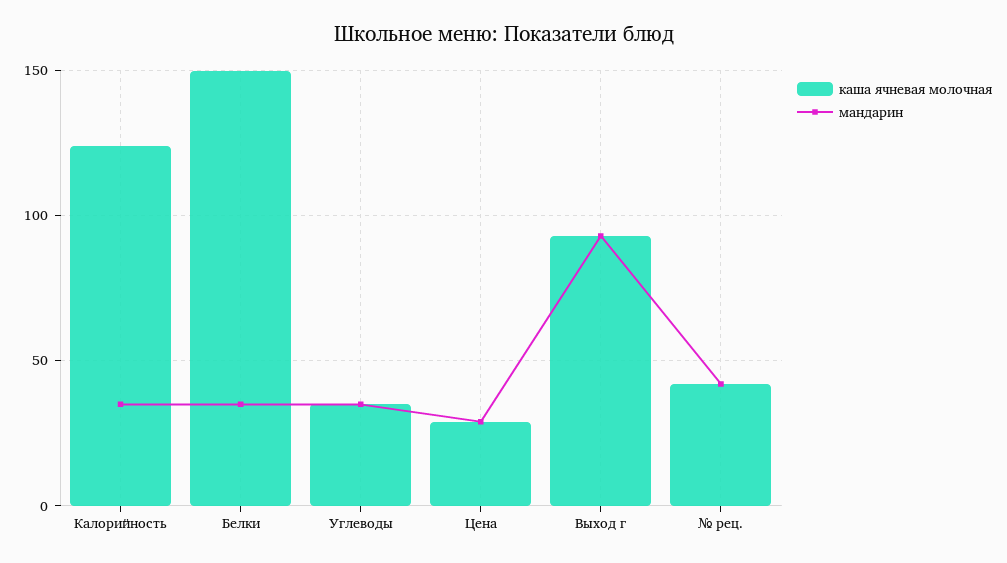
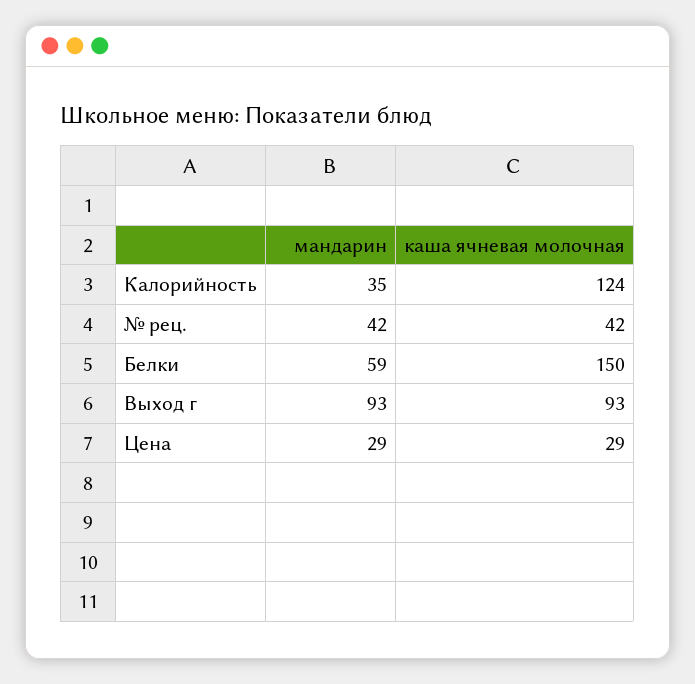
мандарин, Белки: 35 -> 59
каша ячневая молочная, Углеводы: 35 -> none
мандарин, Углеводы: 35 -> none

